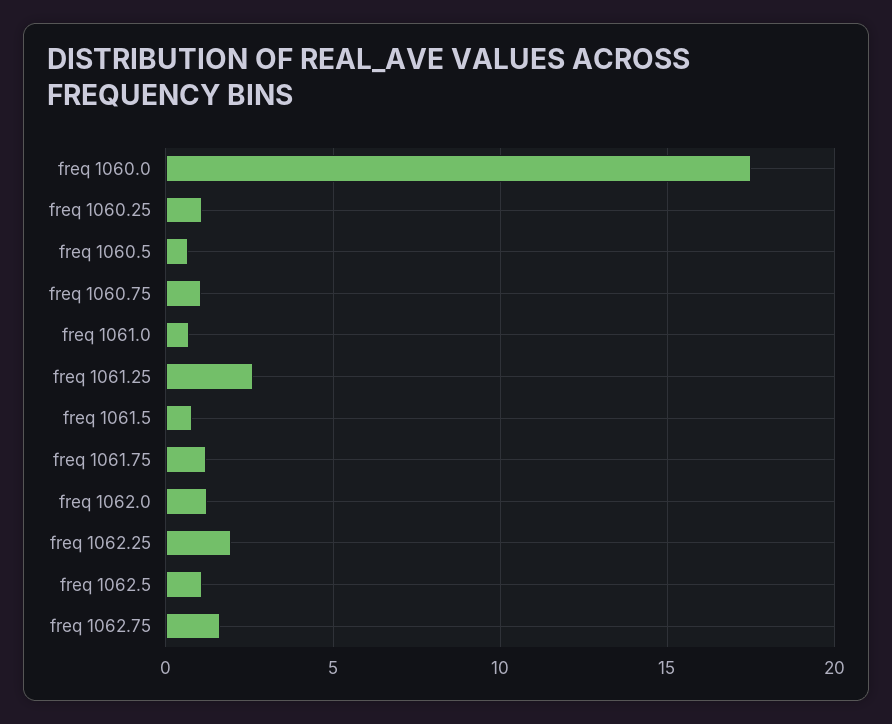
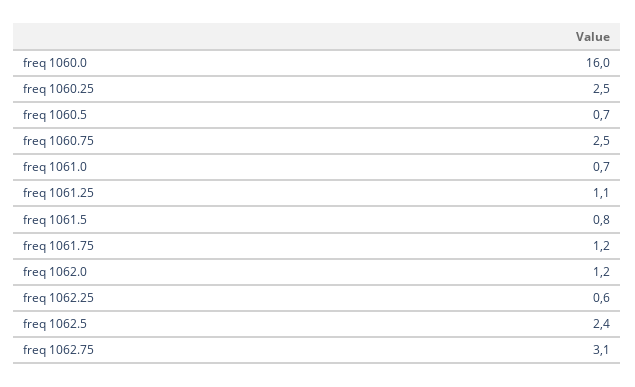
freq 1060.0: 17.5 -> 16
freq 1060.25: 1 -> 2.5
freq 1060.75: 1 -> 2.5
freq 1061.25: 2.5 -> 1.1
freq 1062.25: 2 -> 0.6
freq 1062.5: 1 -> 2.4
freq 1062.75: 1.5 -> 3.1

